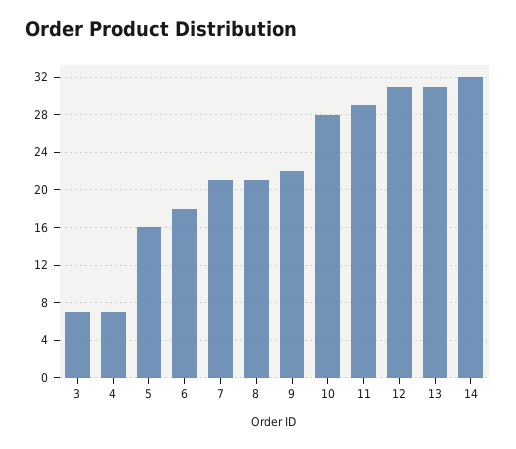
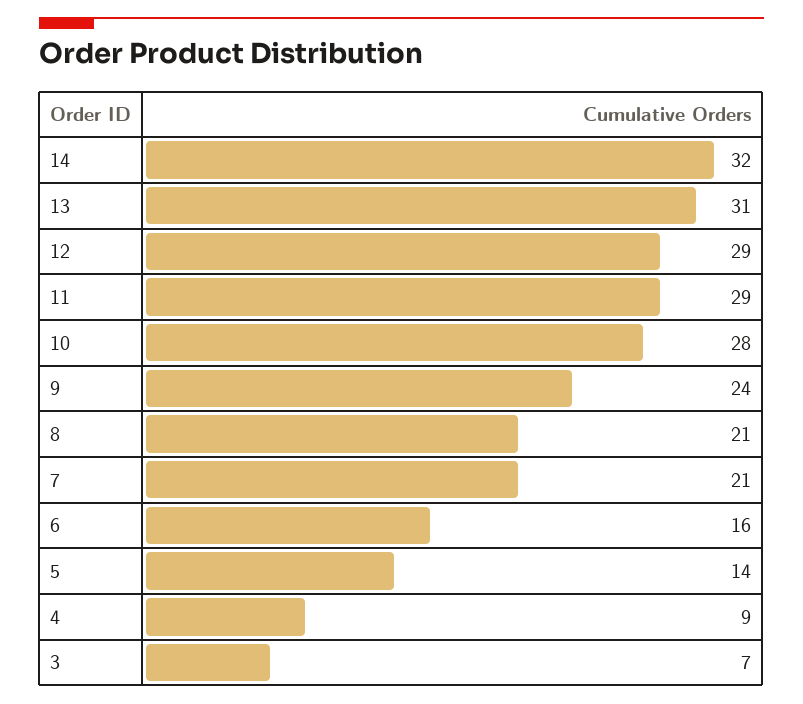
4: 7 -> 9
5: 16 -> 14
6: 18 -> 16
9: 22 -> 24
12: 31 -> 29

